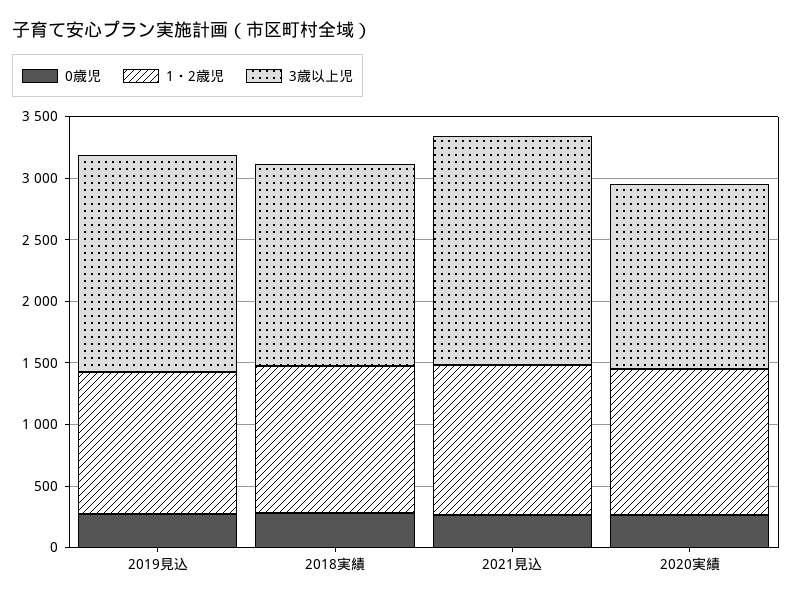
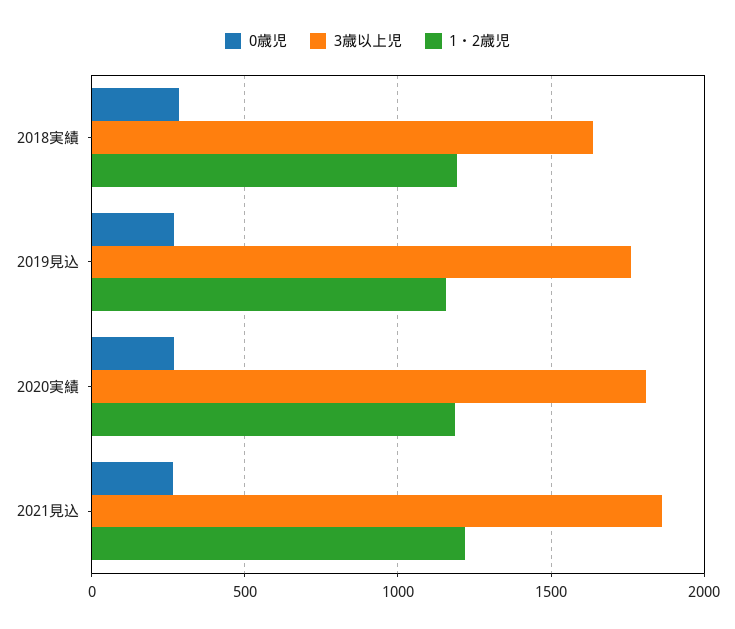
3歳以上児, 2020実績: 1500 -> 1800

